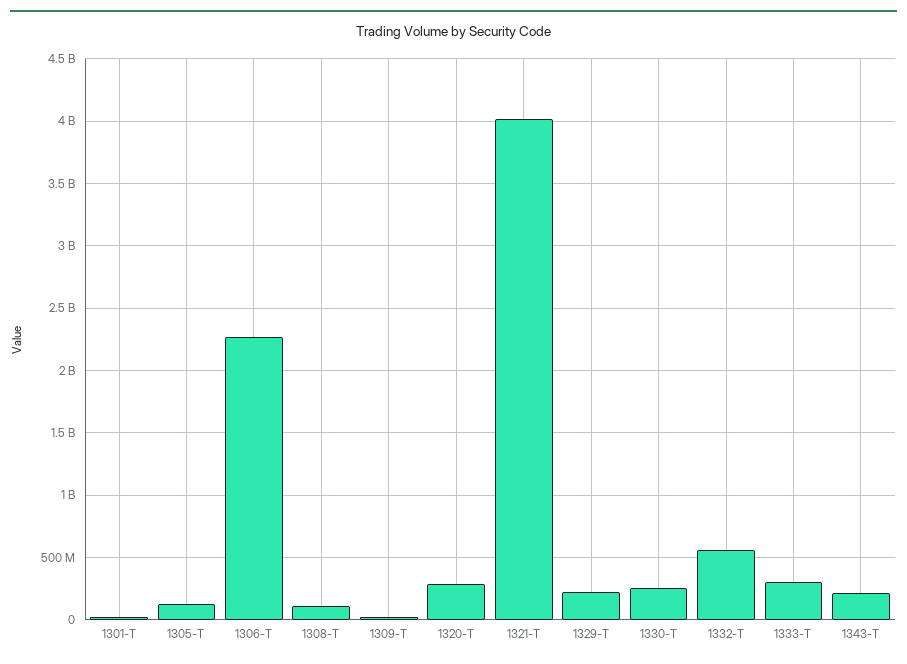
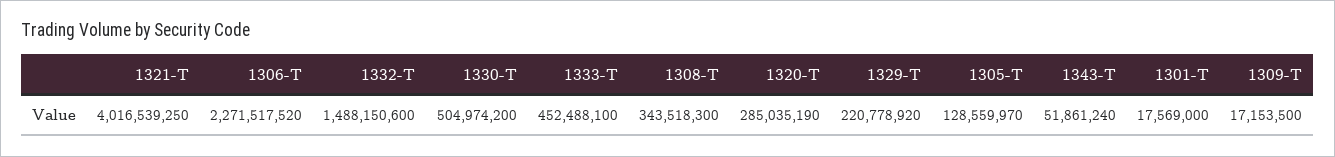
1308-T: 100000000 -> 343518300
1330-T: 250000000 -> 504974200
1332-T: 550000000 -> 1488150600
1333-T: 300000000 -> 452488100
1343-T: 200000000 -> 51861240

